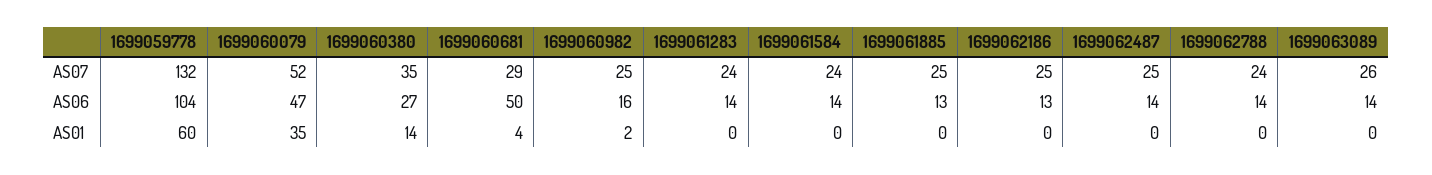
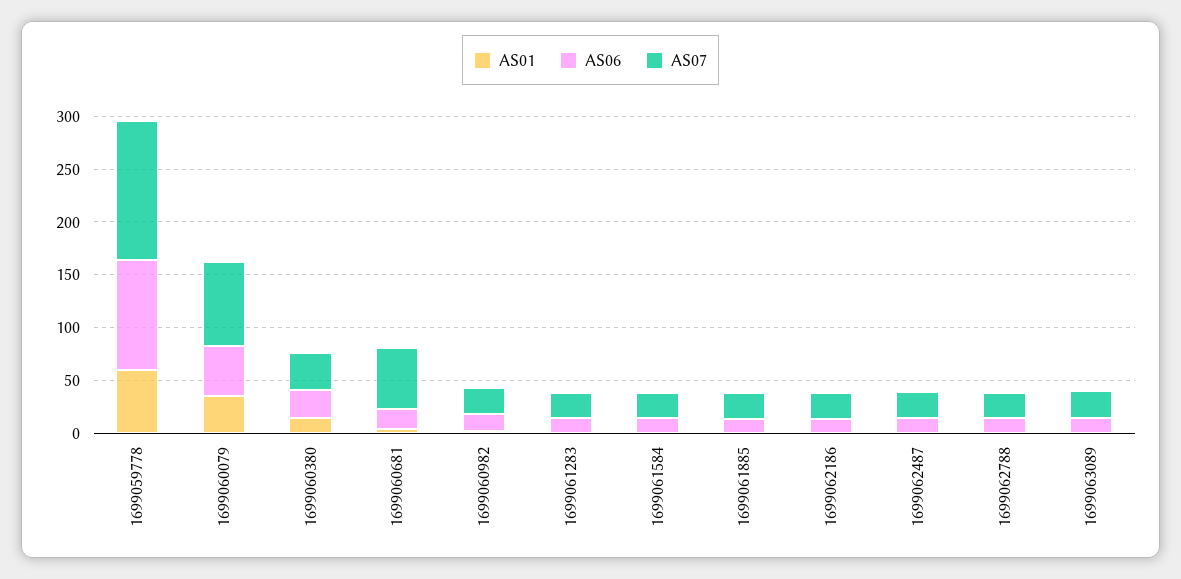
AS07, 1699060079: 52 -> 80
AS07, 1699060681: 29 -> 60
AS06, 1699060681: 50 -> 20

